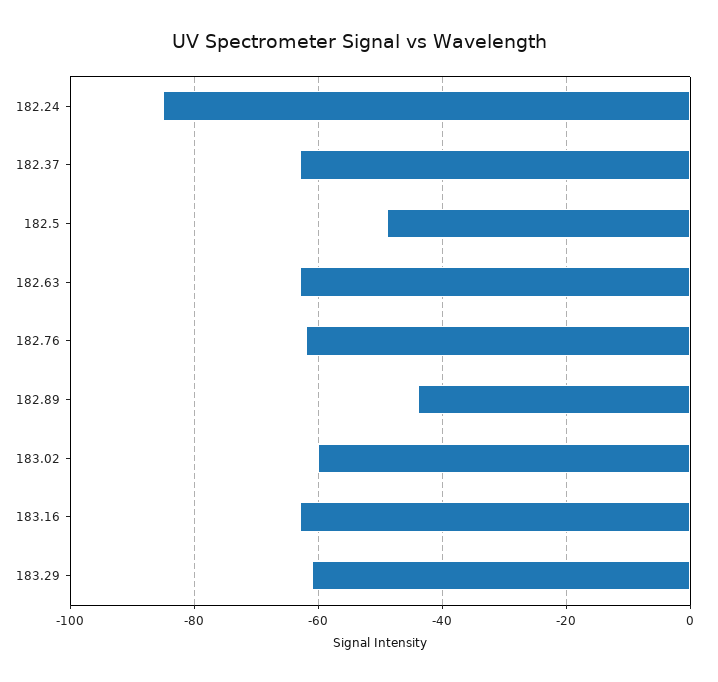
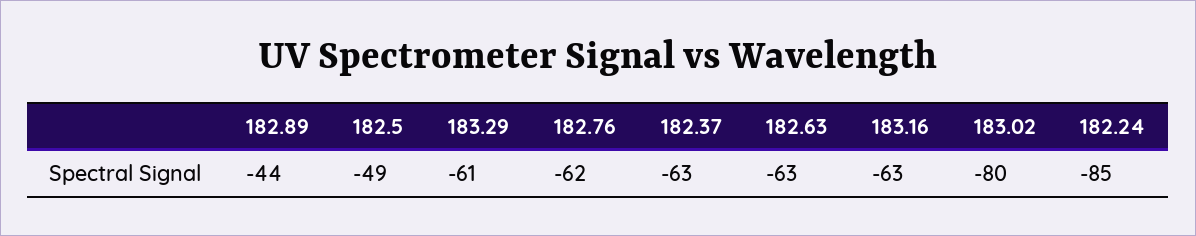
183.02: -60 -> -80

